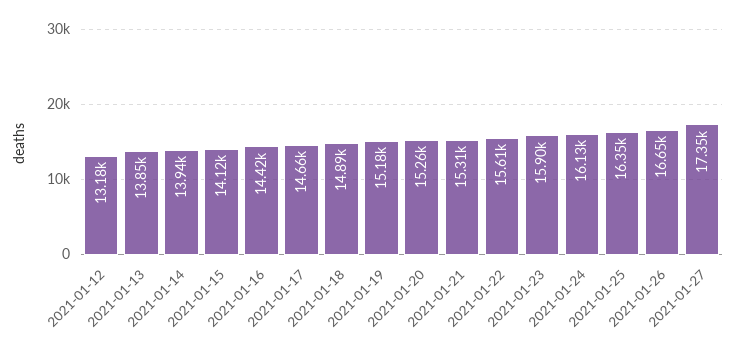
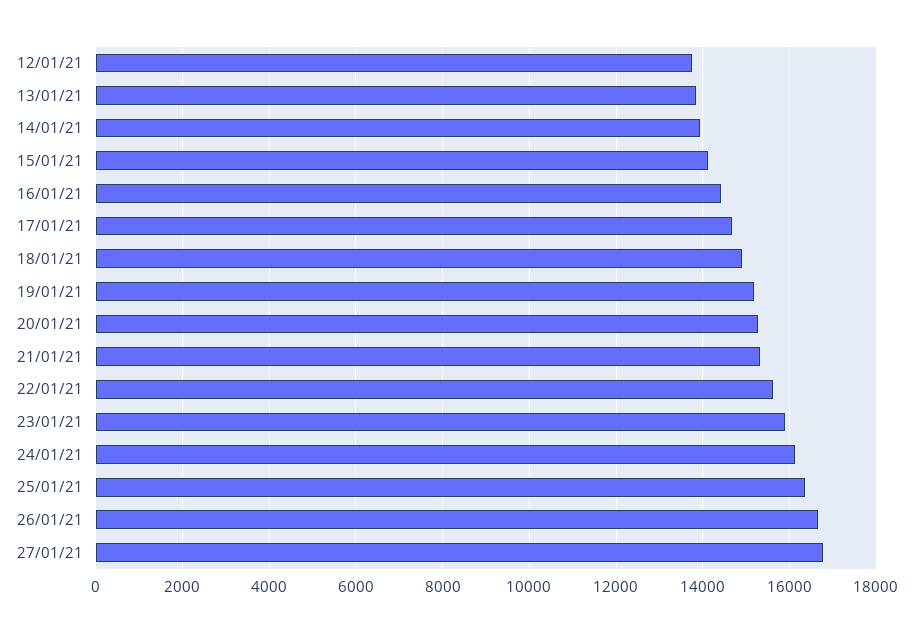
2021-01-12: 13180 -> 13800
2021-01-27: 17350 -> 16800

